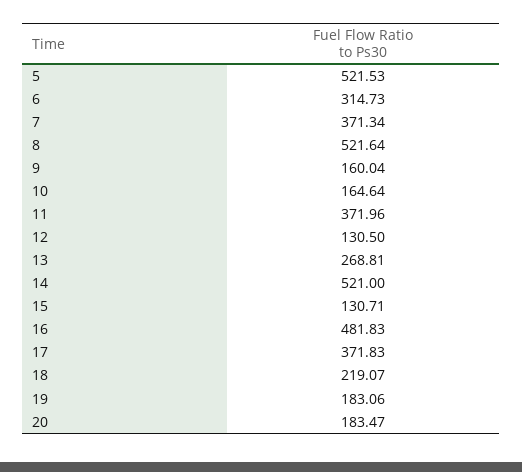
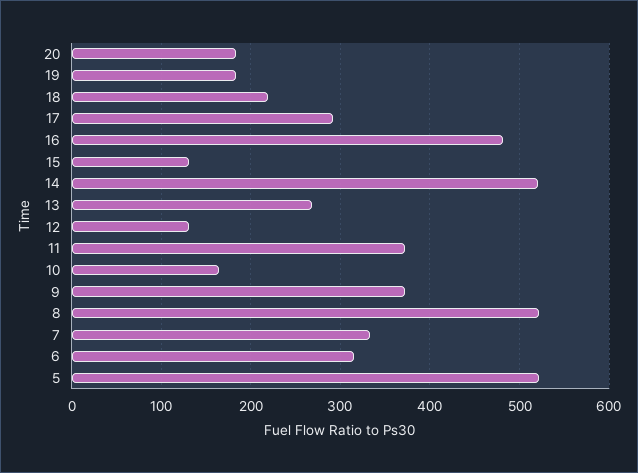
7: 371.34 -> 330
9: 160.04 -> 370
17: 371.83 -> 290

